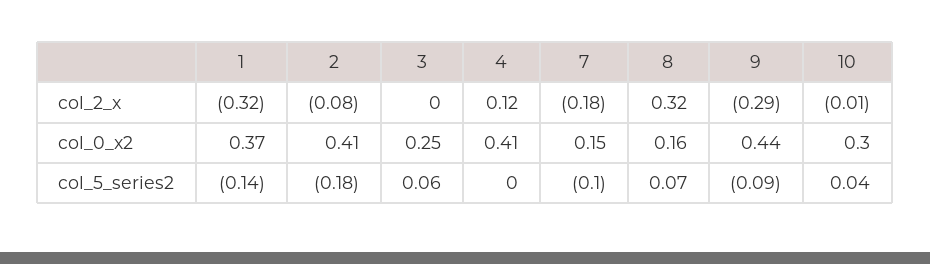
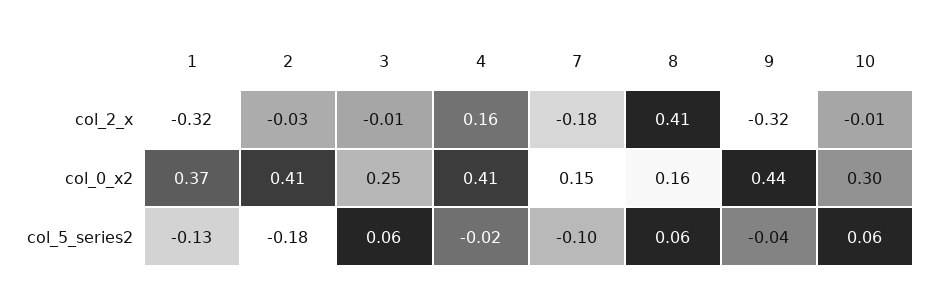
2, col_2_x: -0.08 -> -0.03
3, col_2_x: 0 -> -0.01
4, col_2_x: 0.12 -> 0.16
8, col_2_x: 0.32 -> 0.41
9, col_2_x: -0.29 -> -0.32
1, col_5_series2: -0.14 -> -0.13
4, col_5_series2: 0 -> -0.02
8, col_5_series2: 0.07 -> 0.06
9, col_5_series2: -0.09 -> -0.04
10, col_5_series2: 0.04 -> 0.06

